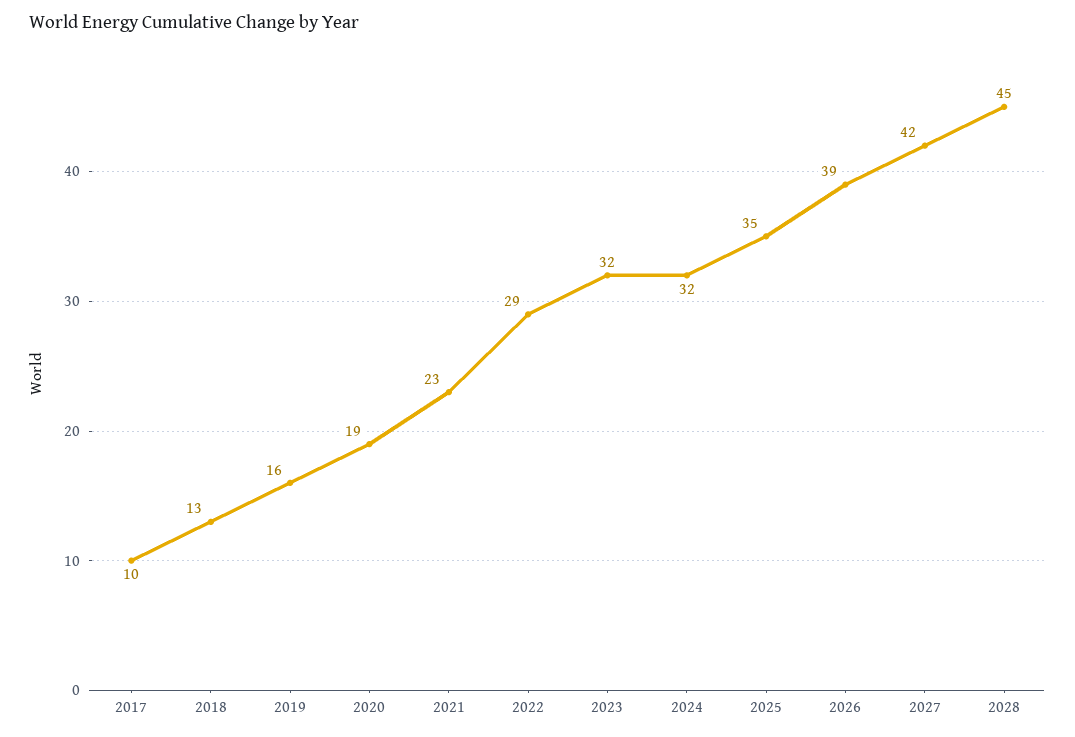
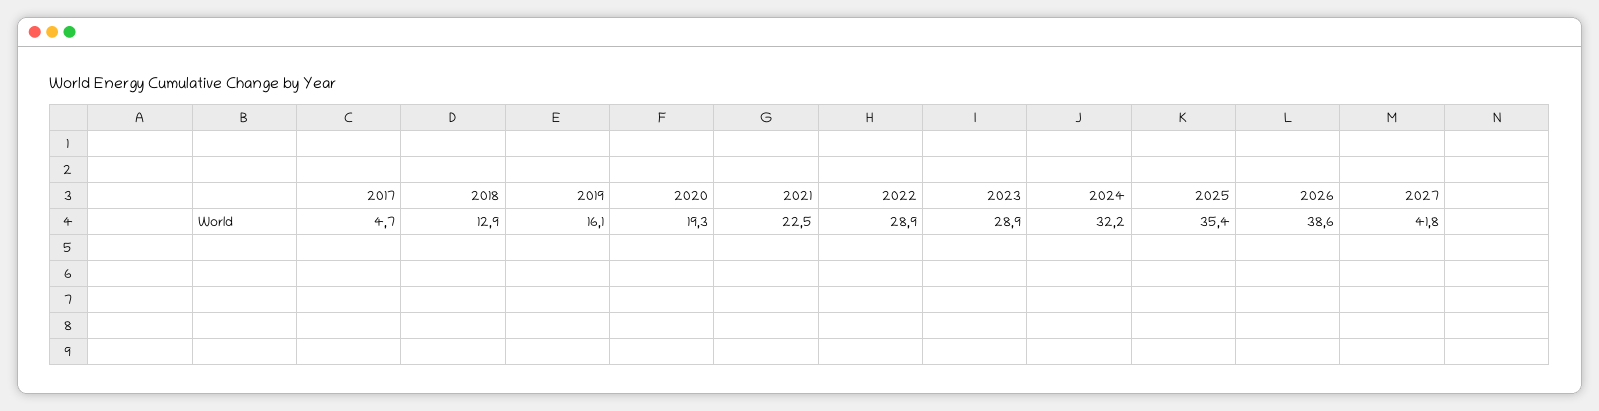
2017: 10 -> 4.7
2023: 32 -> 28.9
2028: 45 -> none

